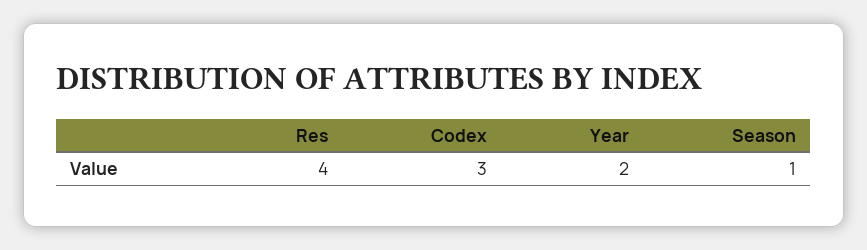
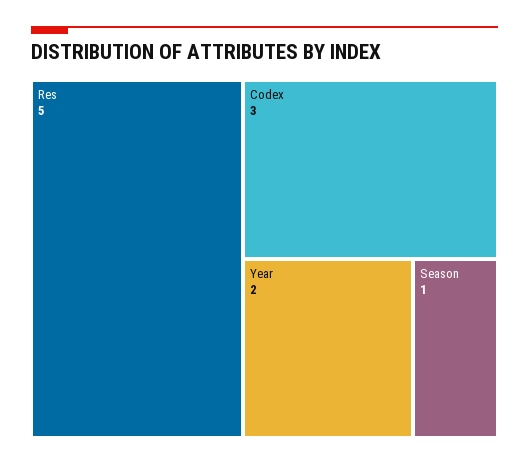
Res: 4 -> 5

